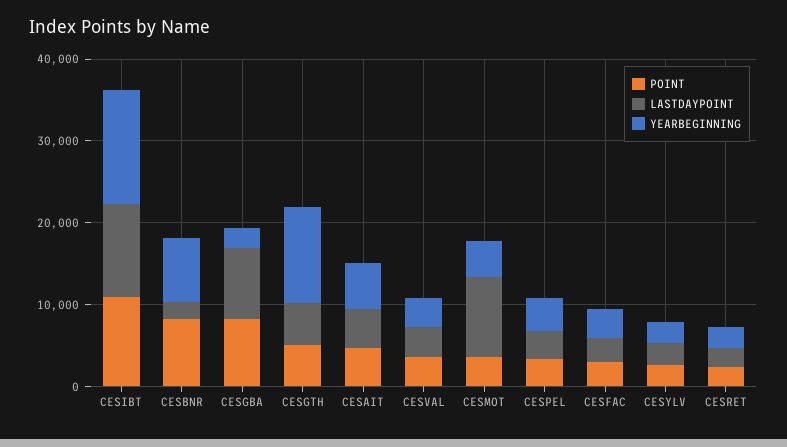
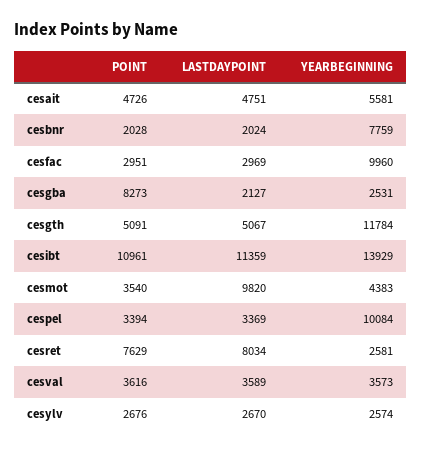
POINT, CESBNR: 8000 -> 2028
LASTDAYPOINT, CESGBA: 8000 -> 2127
YEARBEGINNING, CESPEL: 4000 -> 10084
YEARBEGINNING, CESFAC: 4000 -> 9960
POINT, CESRET: 2000 -> 7629
LASTDAYPOINT, CESRET: 2000 -> 8034

